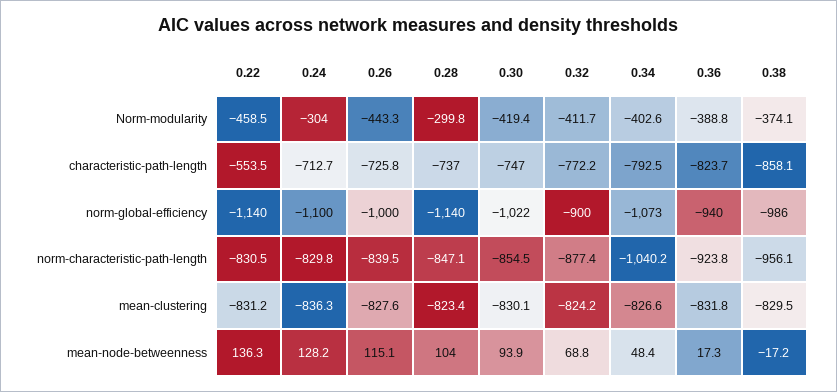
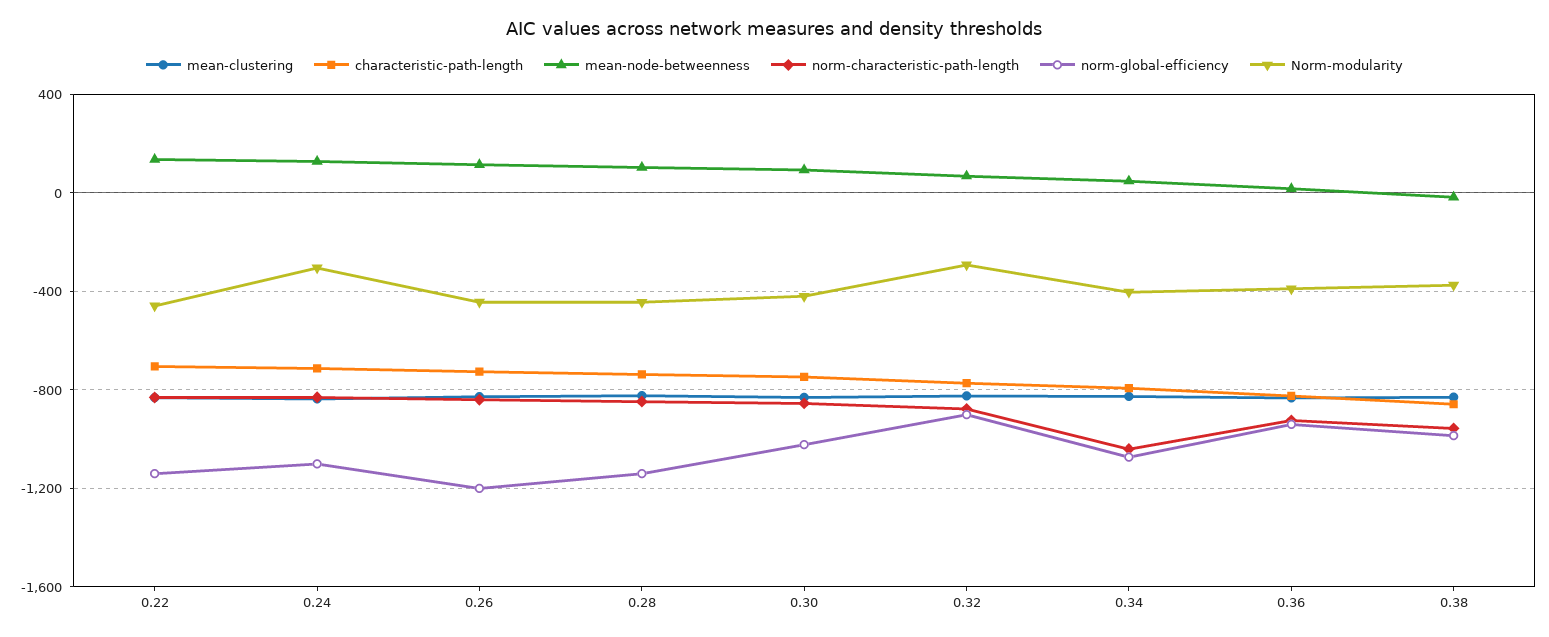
Norm-modularity, 0.28: -299.8 -> -450
Norm-modularity, 0.32: -411.7 -> -300
characteristic-path-length, 0.22: -553.5 -> -700
norm-global-efficiency, 0.26: -1000 -> -1200

